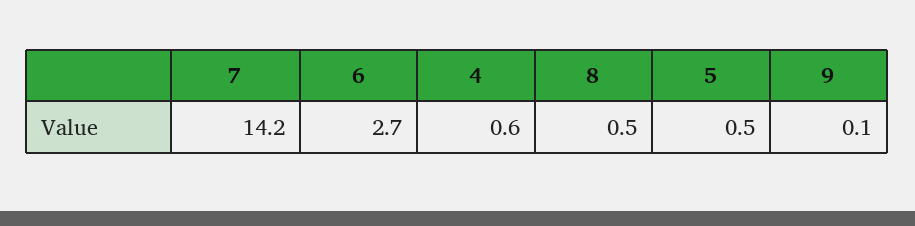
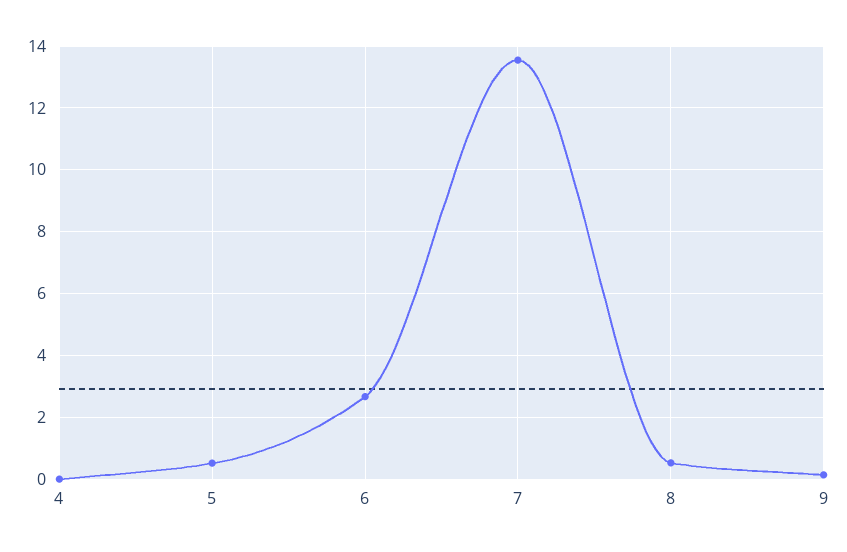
7: 14.2 -> 13.6
4: 0.6 -> 0

